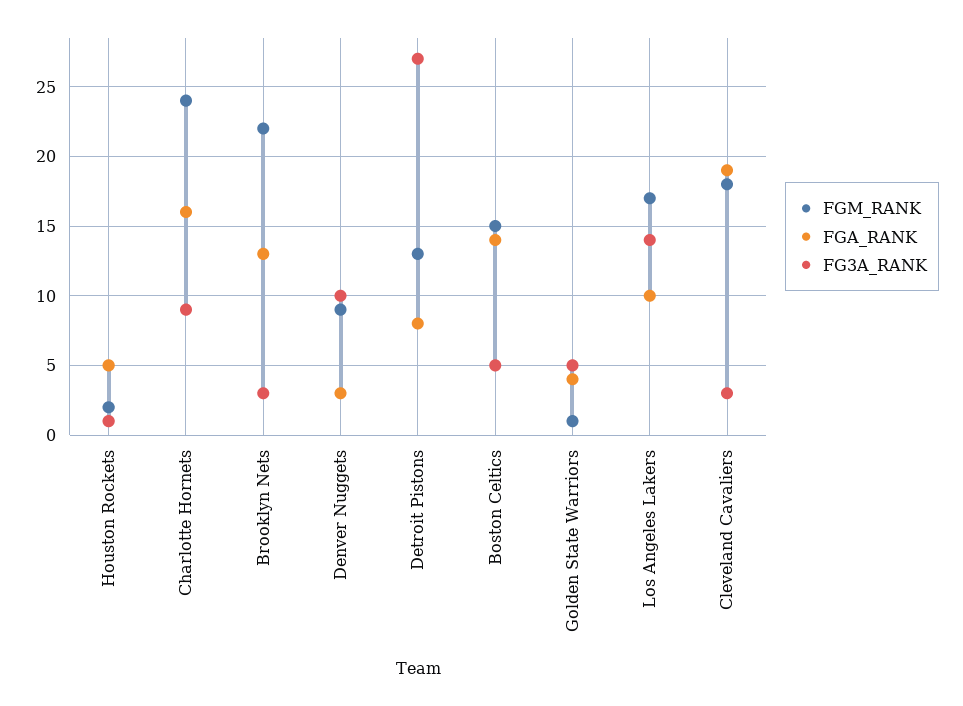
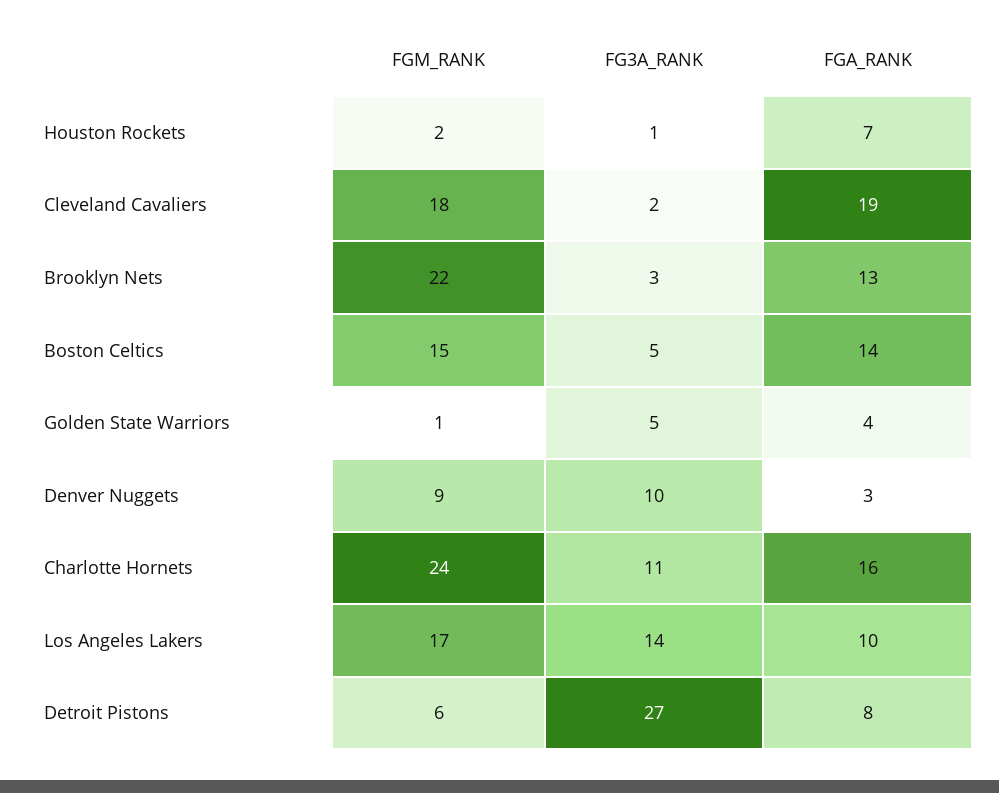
FGA_RANK, Houston Rockets: 5 -> 7
FG3A_RANK, Charlotte Hornets: 9 -> 11
FGM_RANK, Detroit Pistons: 13 -> 6
FG3A_RANK, Cleveland Cavaliers: 3 -> 2

